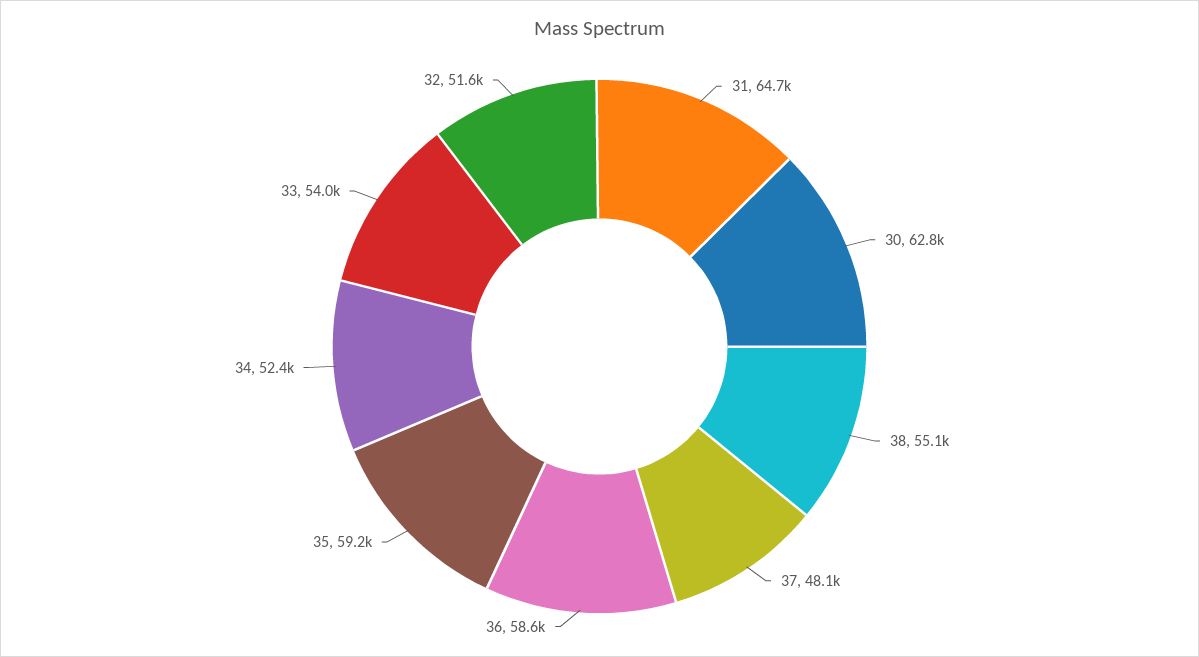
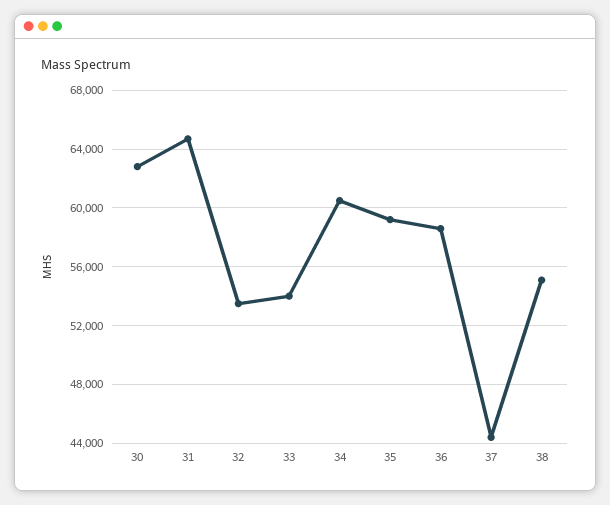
37: 48100 -> 44500
34: 52400 -> 60500
32: 51600 -> 53500

